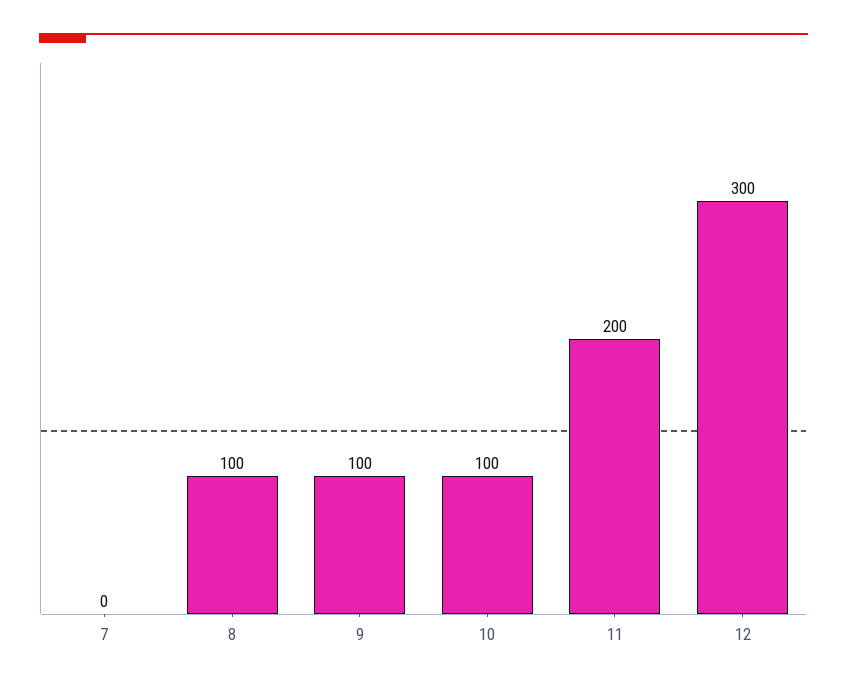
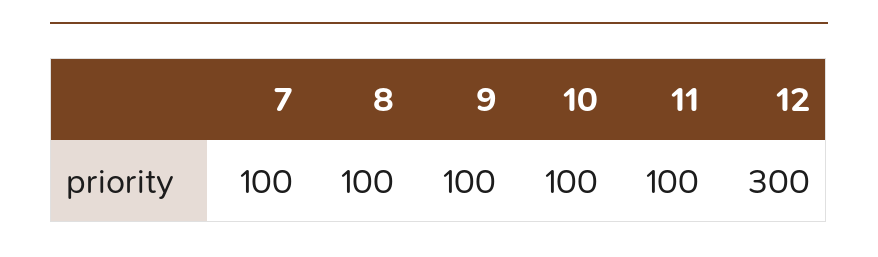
7: 0 -> 100
11: 200 -> 100

